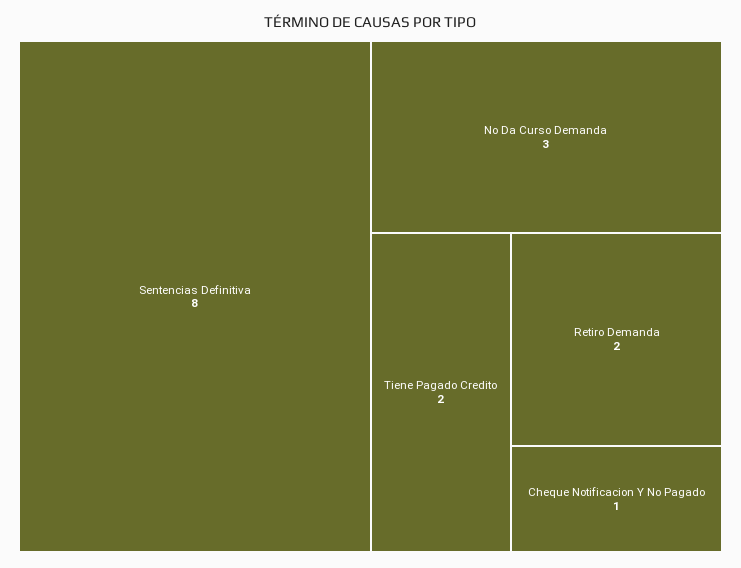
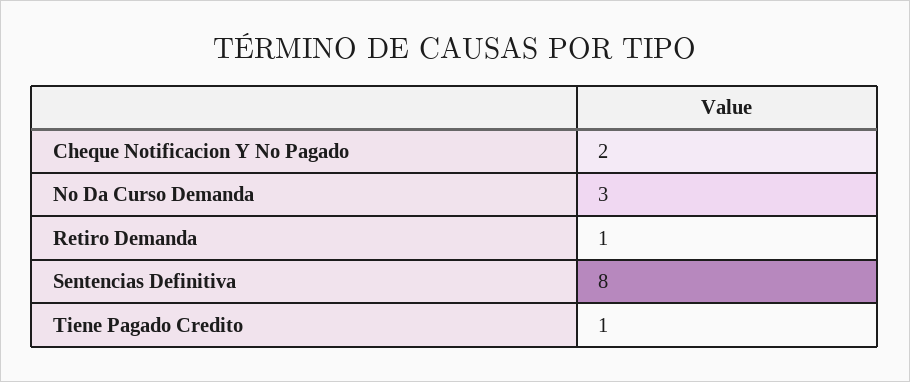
Tiene Pagado Credito: 2 -> 1
Retiro Demanda: 2 -> 1
Cheque Notificacion Y No Pagado: 1 -> 2

